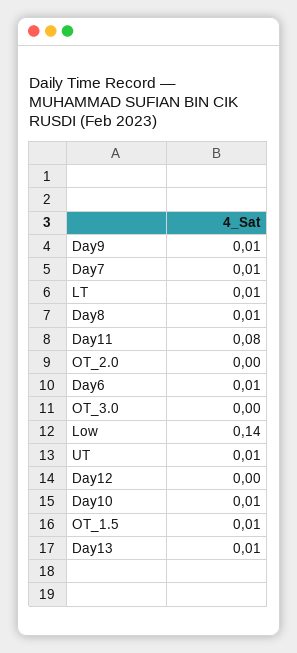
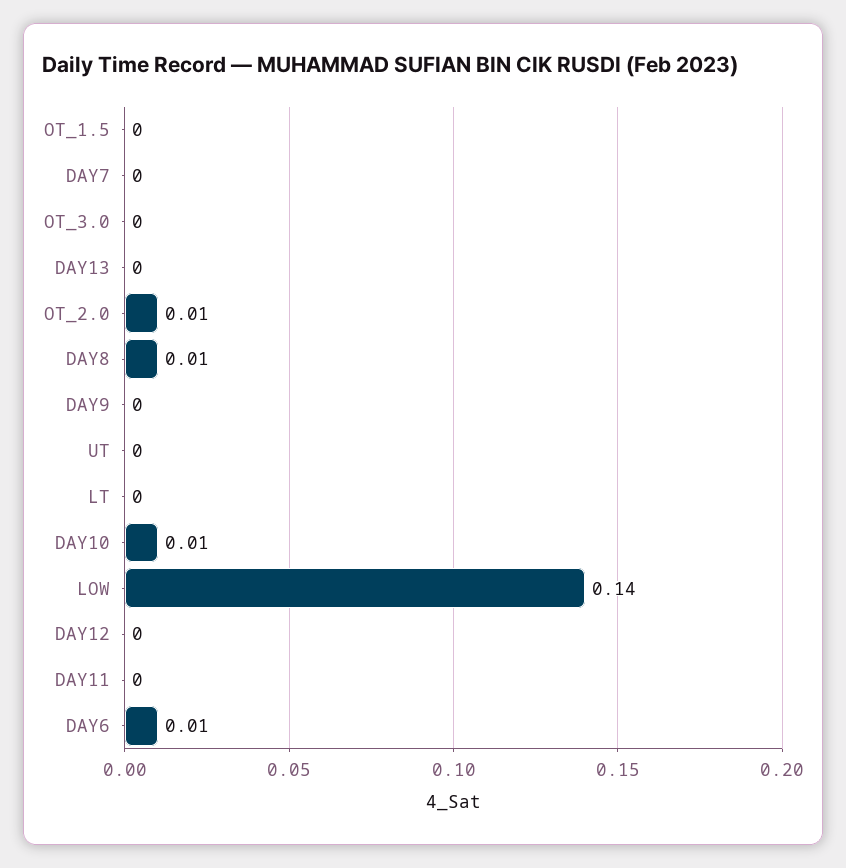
Day9: 0.01 -> 0
Day7: 0.01 -> 0
LT: 0.01 -> 0
Day11: 0.08 -> 0
OT_2.0: 0 -> 0.01
UT: 0.01 -> 0
OT_1.5: 0.01 -> 0
Day13: 0.01 -> 0

